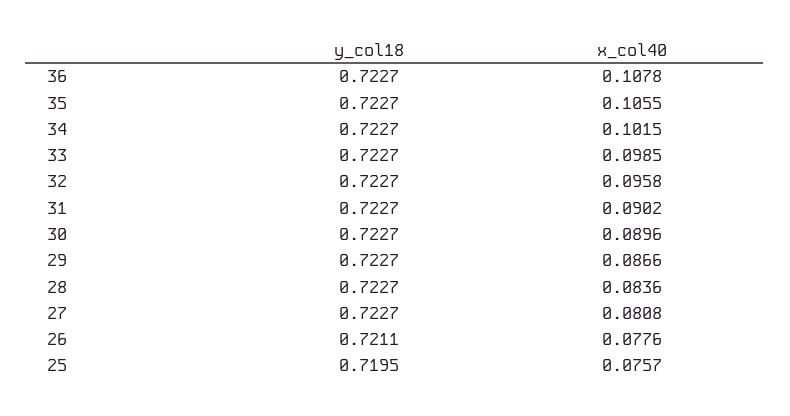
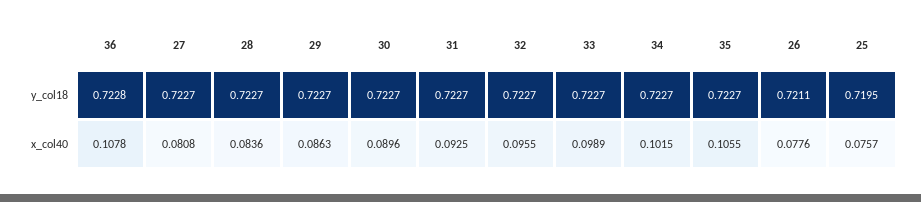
y_col18, 36: 0.7227 -> 0.7228
x_col40, 33: 0.0985 -> 0.0989
x_col40, 32: 0.0958 -> 0.0955
x_col40, 31: 0.0902 -> 0.0925
x_col40, 29: 0.0866 -> 0.0863

